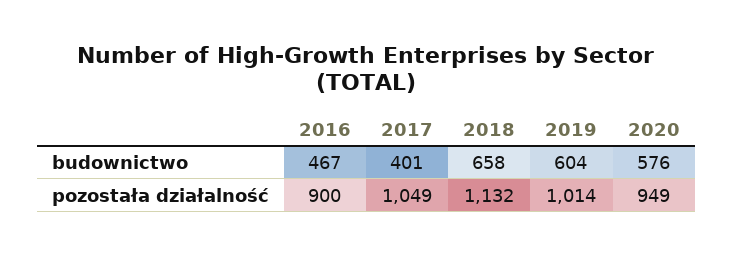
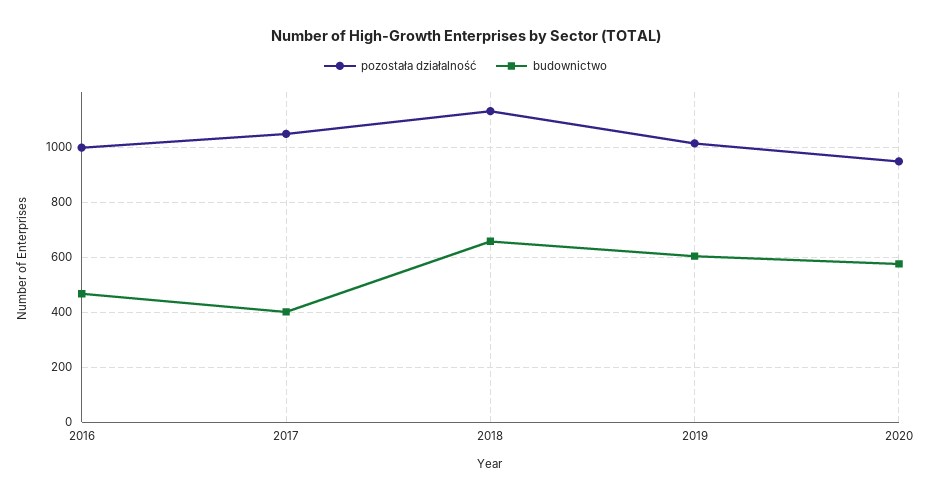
pozostała działalność, 2016: 900 -> 1000

